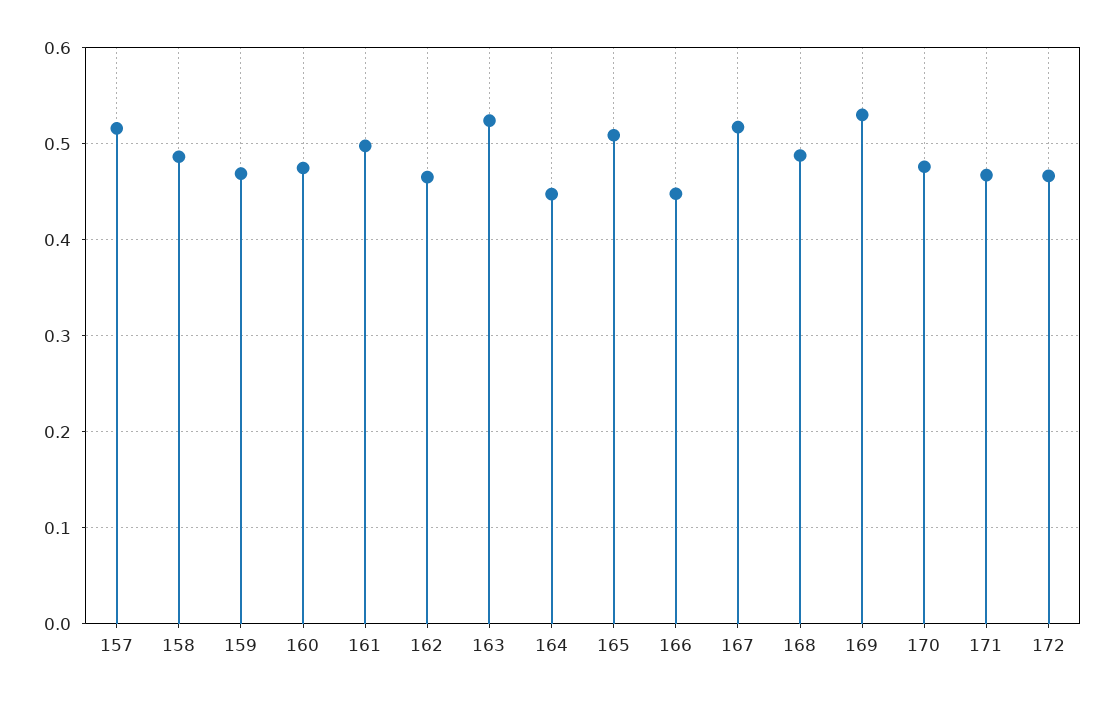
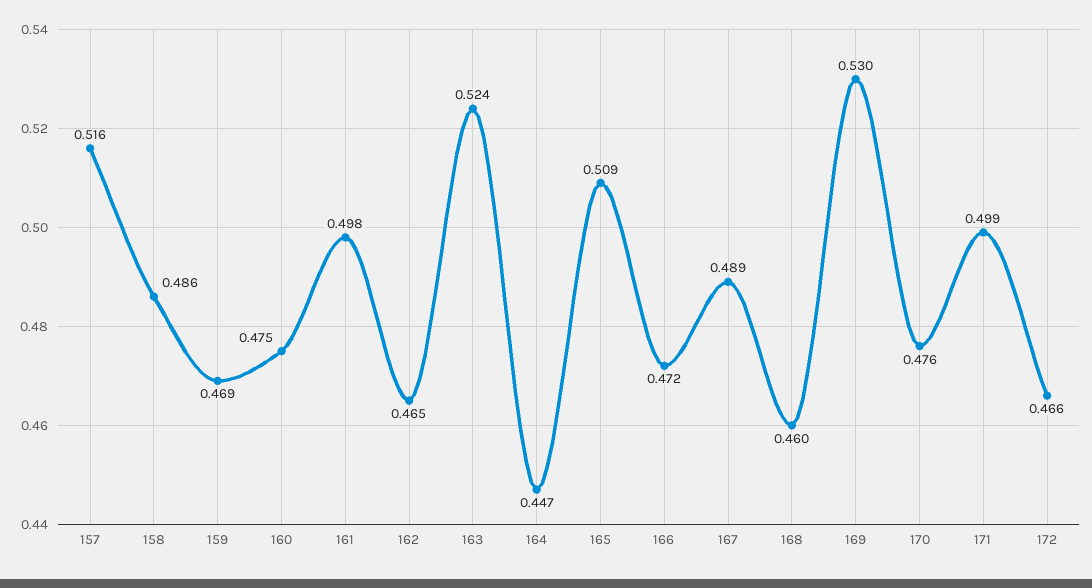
166: 0.45 -> 0.472
167: 0.52 -> 0.489
168: 0.49 -> 0.46
171: 0.47 -> 0.499

